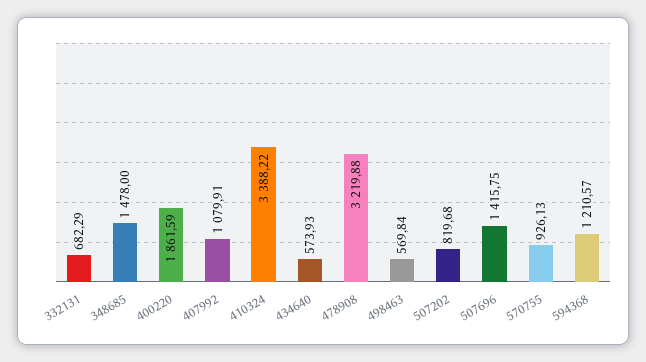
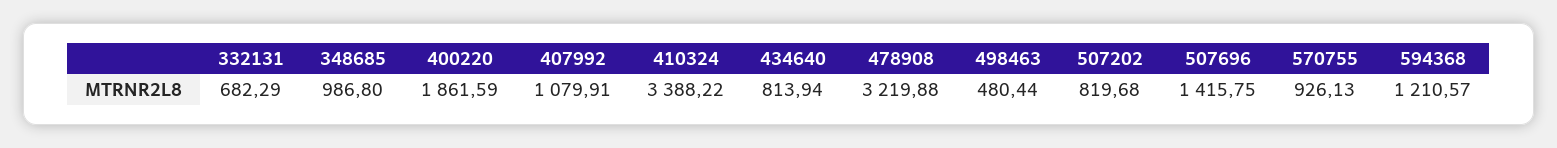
348685: 1478 -> 986.8
434640: 573.93 -> 813.94
498463: 569.84 -> 480.44

